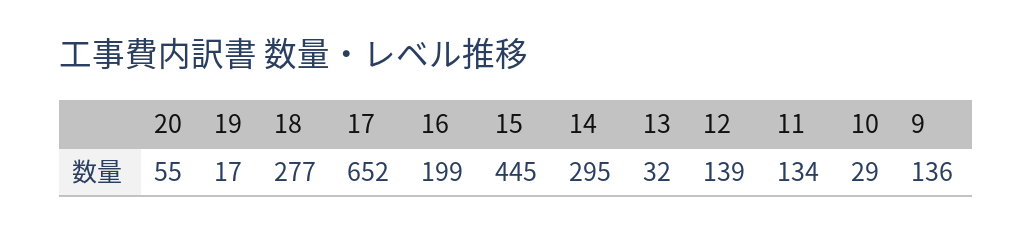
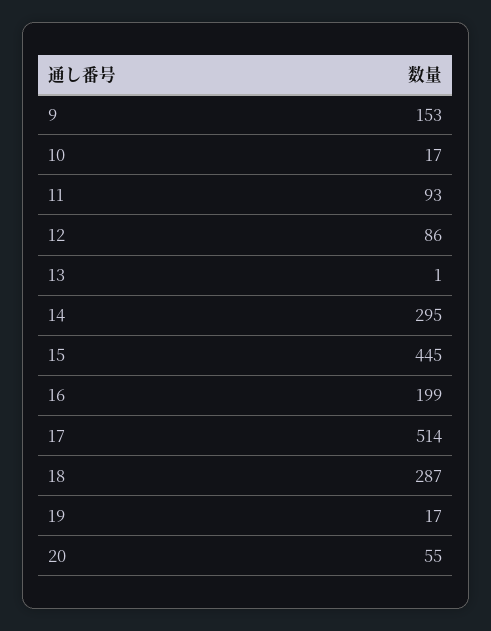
18: 277 -> 287
17: 652 -> 514
13: 32 -> 1
12: 139 -> 86
11: 134 -> 93
10: 29 -> 17
9: 136 -> 153

